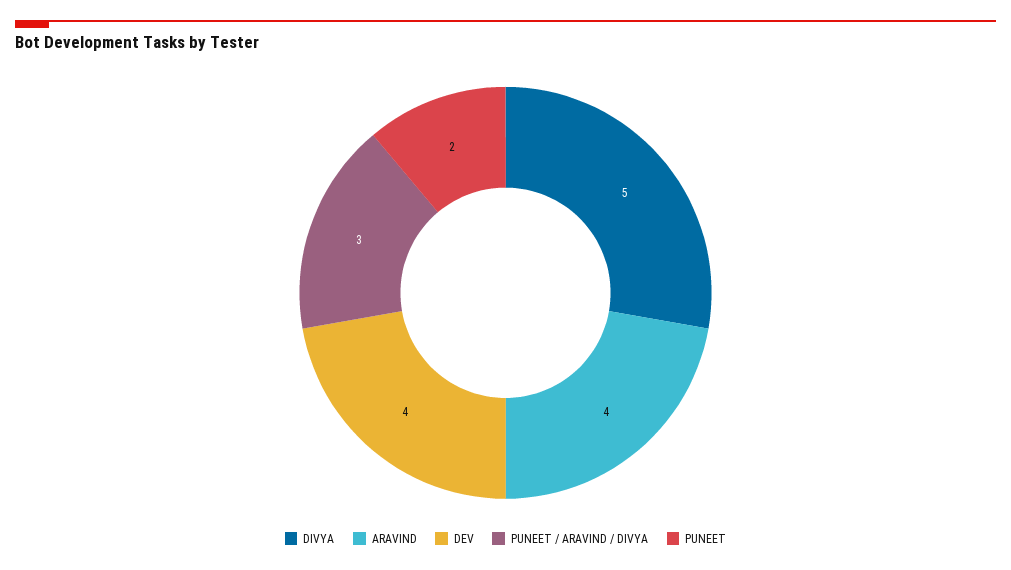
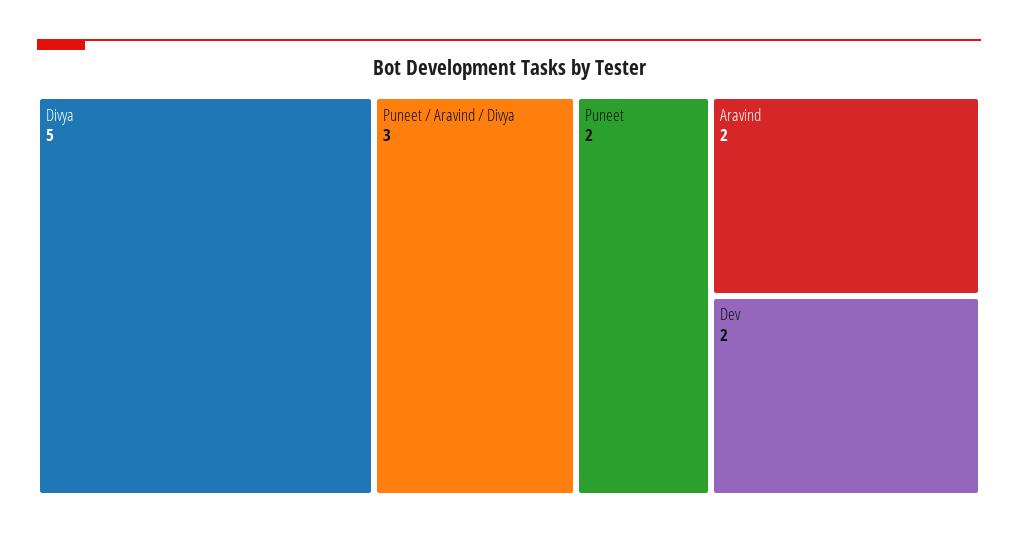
ARAVIND: 4 -> 2
DEV: 4 -> 2

